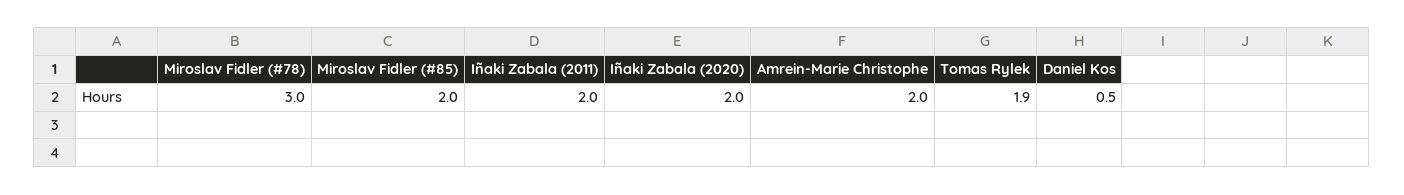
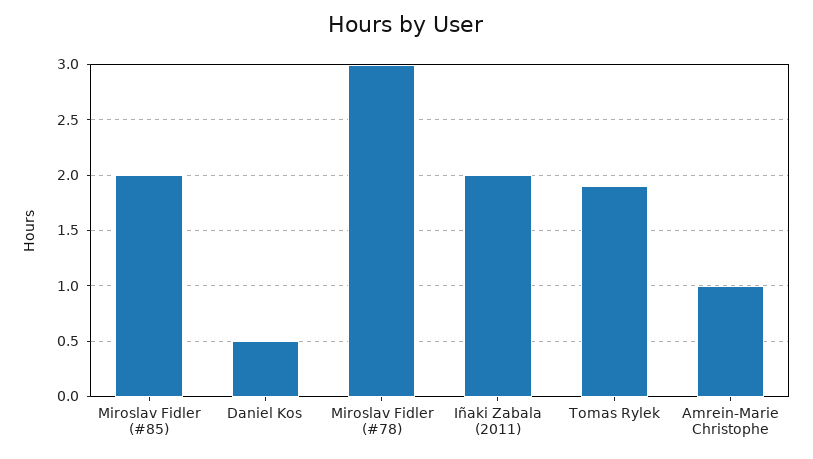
Iñaki Zabala (2020): 2 -> none
Amrein-Marie Christophe: 2 -> 1

